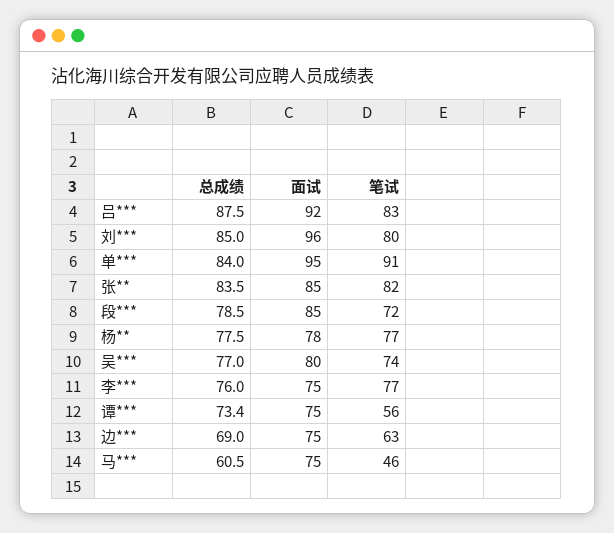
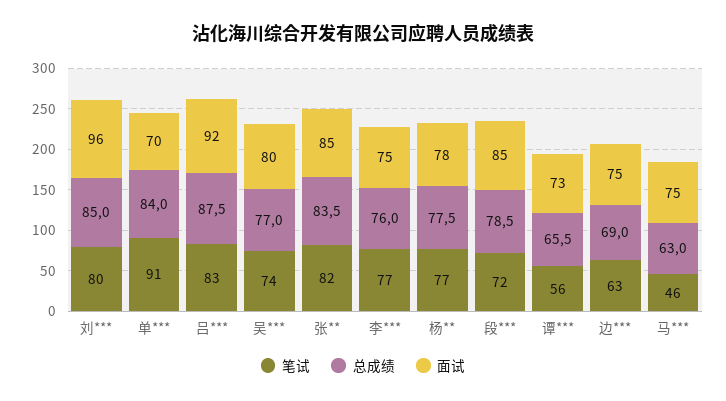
面试, 单***: 95 -> 70
总成绩, 谭***: 73.4 -> 65.5
面试, 谭***: 75 -> 73
总成绩, 马***: 60.5 -> 63

